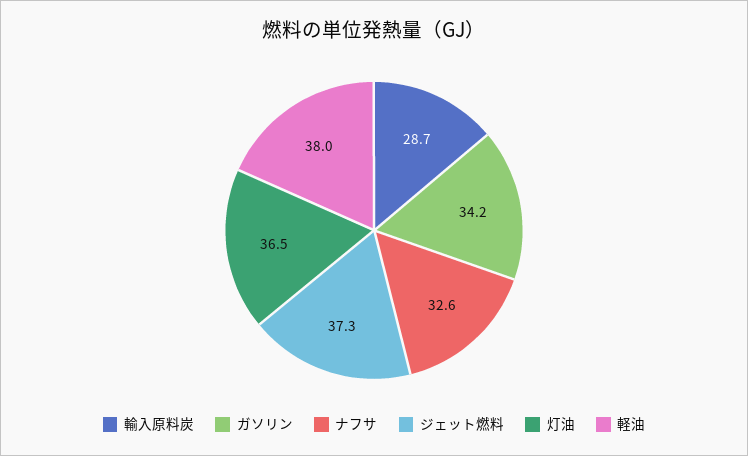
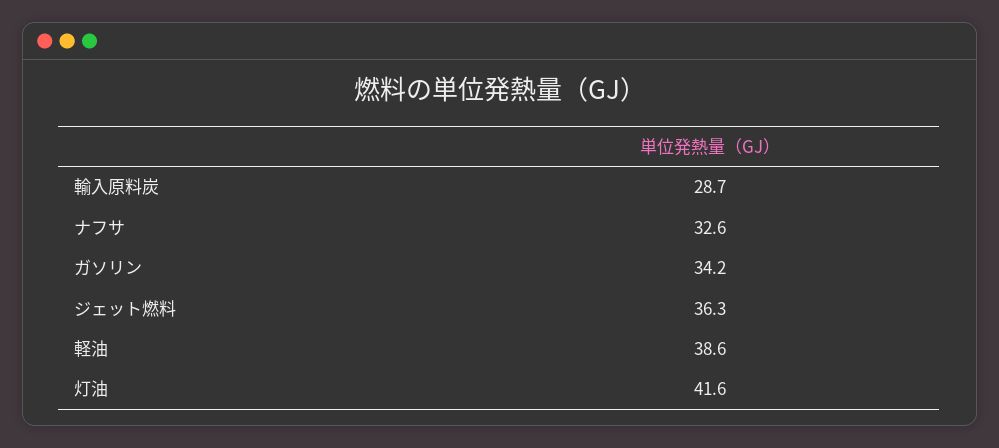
ジェット燃料: 37.3 -> 36.3
灯油: 36.5 -> 41.6
軽油: 38 -> 38.6

